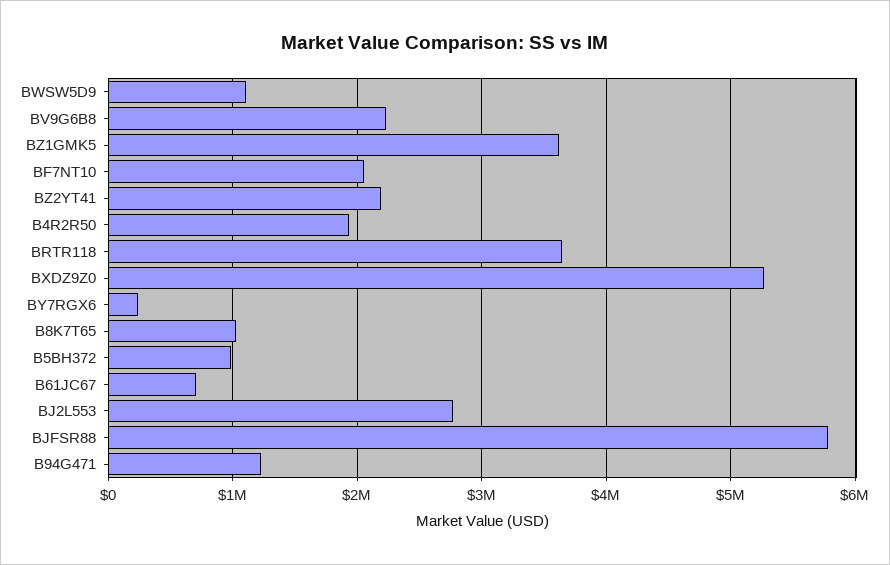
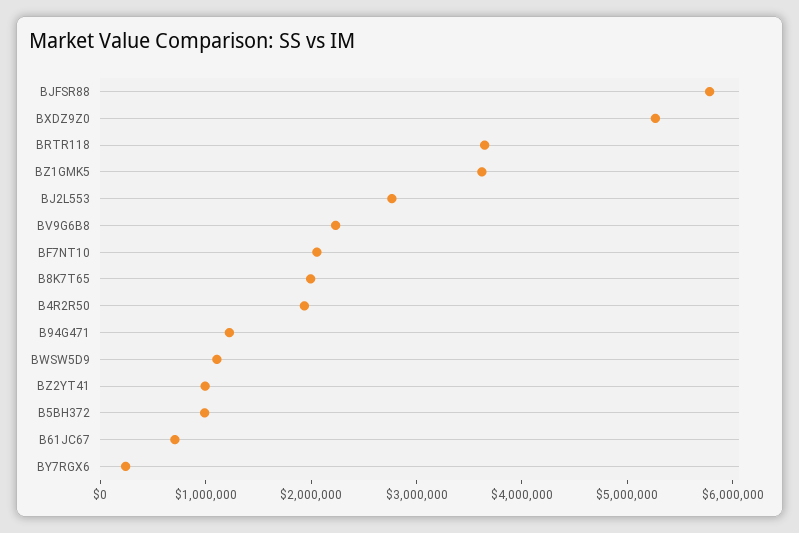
BZ2YT41: 2200000 -> 1000000
B8K7T65: 1000000 -> 2000000

